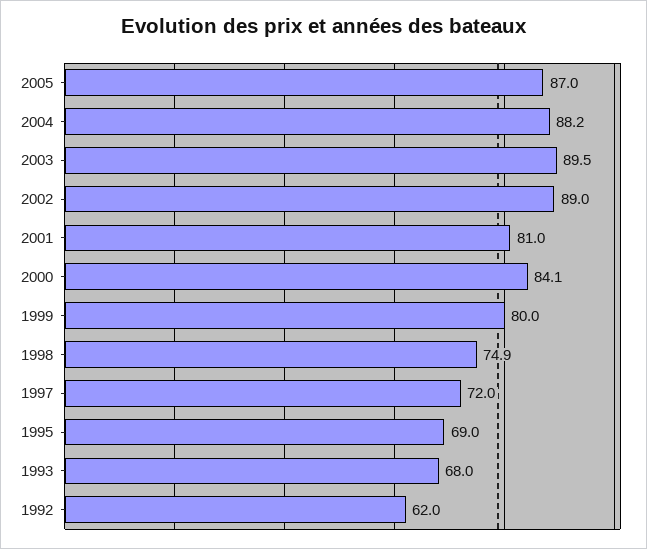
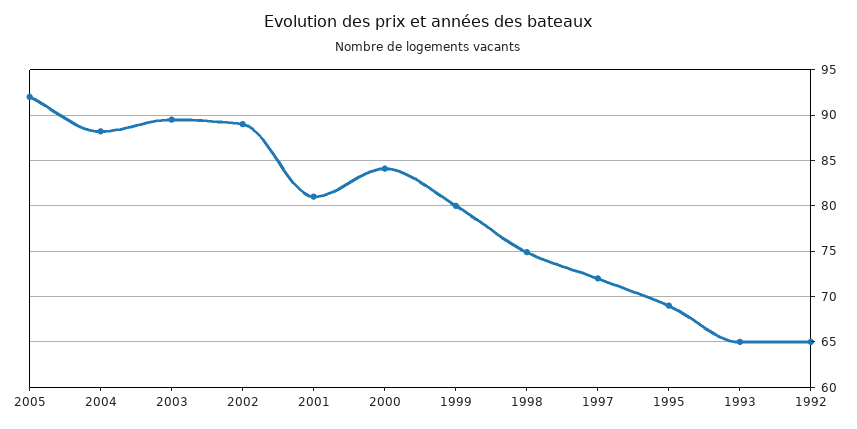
2005: 87 -> 92
1993: 68 -> 65
1992: 62 -> 65

